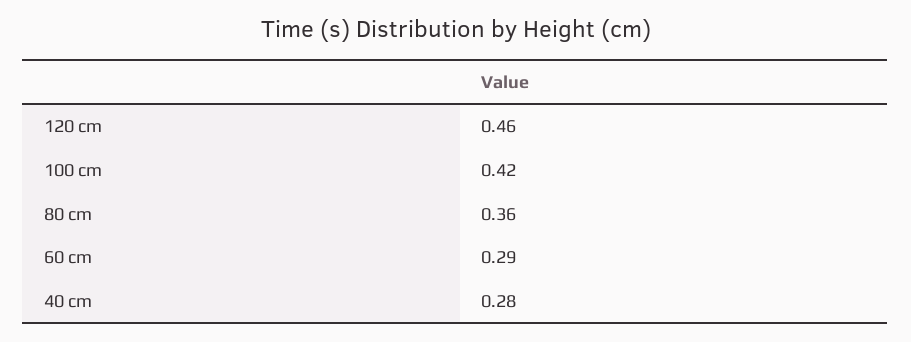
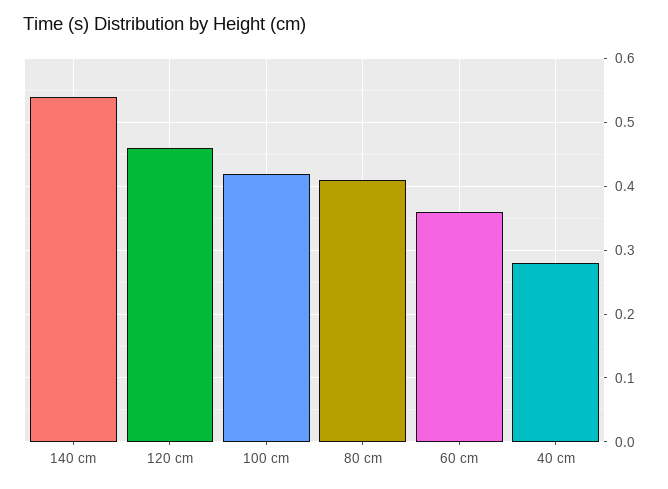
80 cm: 0.36 -> 0.41
60 cm: 0.29 -> 0.36
140 cm: none -> 0.54

